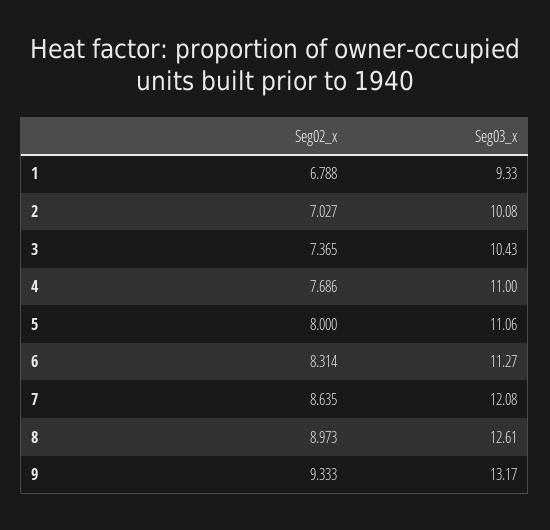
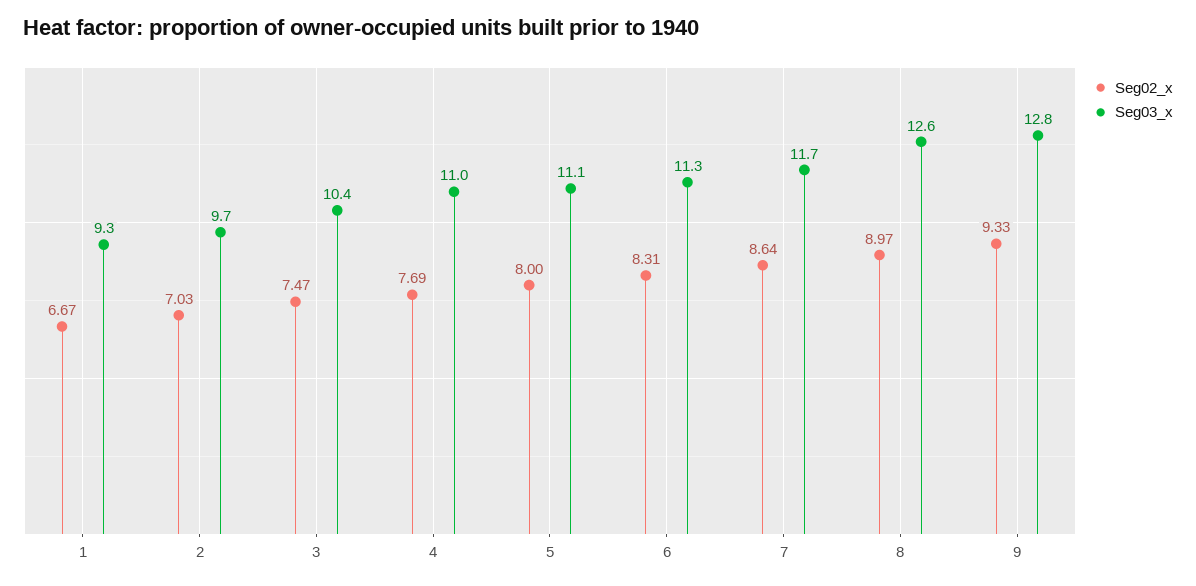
Seg02_x, 1: 6.788 -> 6.67
Seg03_x, 2: 10.08 -> 9.7
Seg02_x, 3: 7.365 -> 7.47
Seg03_x, 7: 12.08 -> 11.7
Seg03_x, 9: 13.17 -> 12.8

